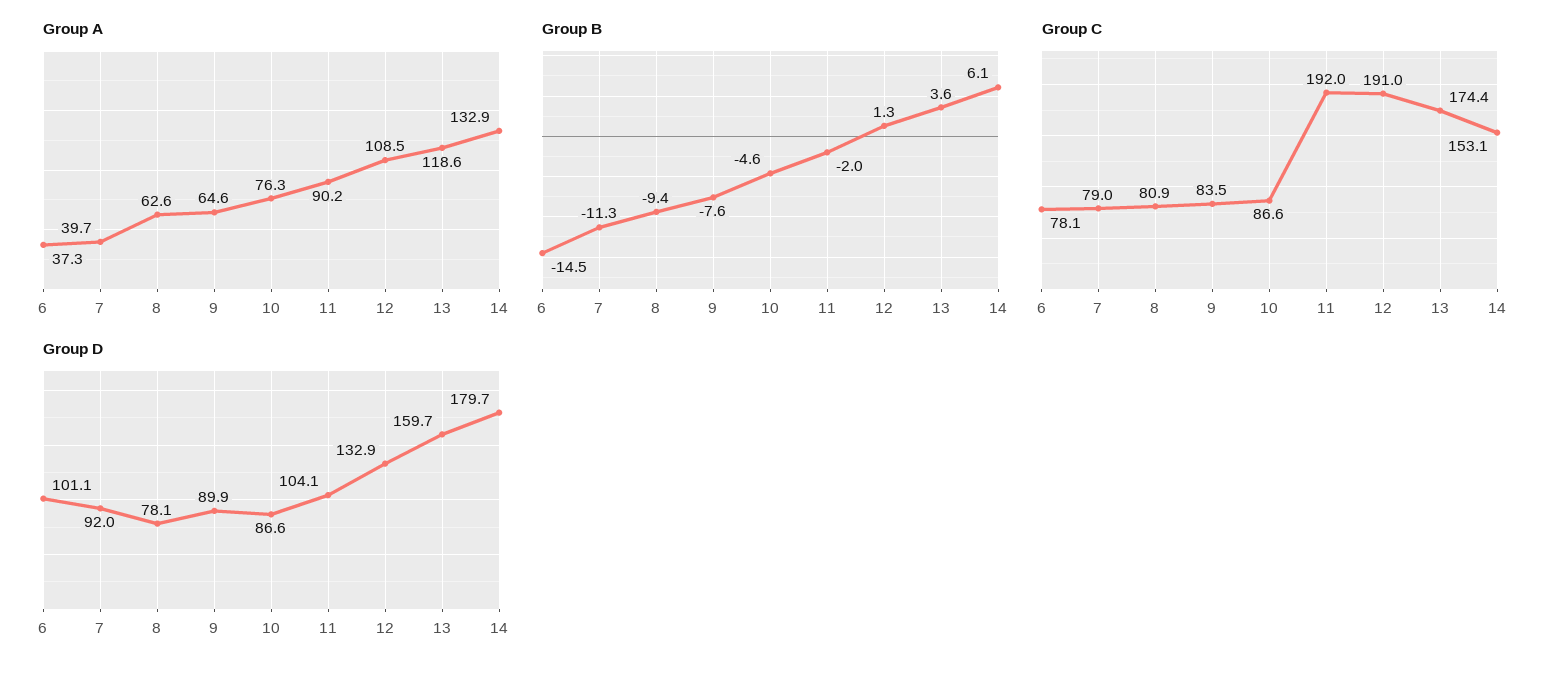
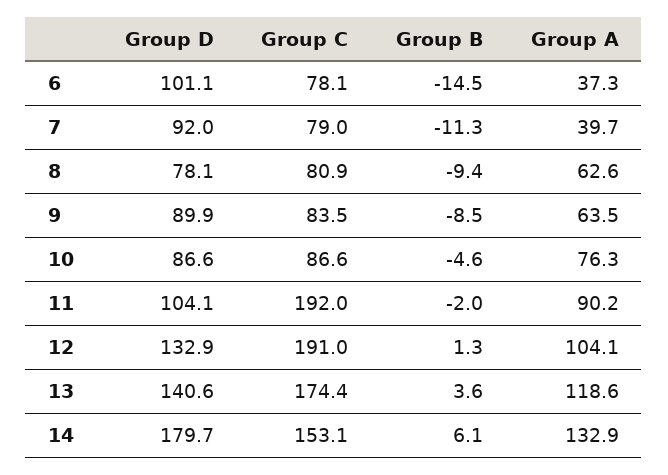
Group A, 9: 64.6 -> 63.5
Group A, 12: 108.5 -> 104.1
Group B, 9: -7.6 -> -8.5
Group D, 13: 159.7 -> 140.6

